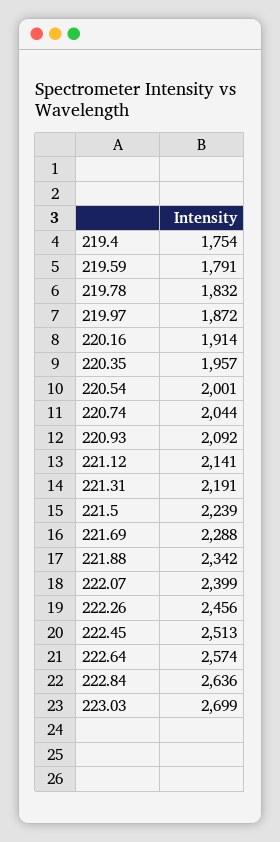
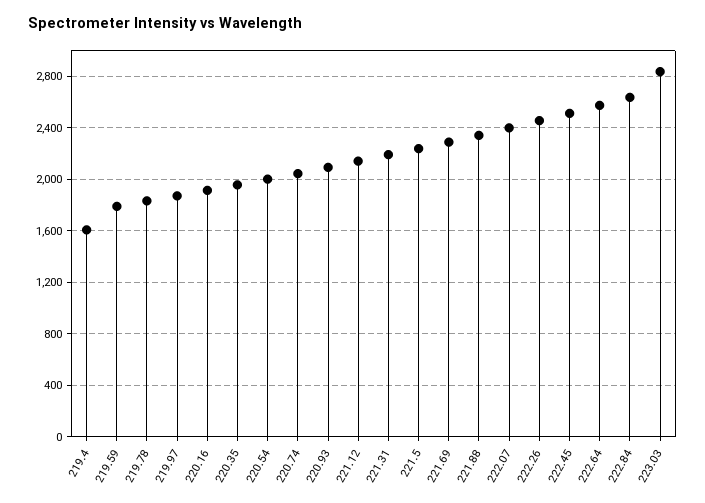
219.4: 1754 -> 1600
223.03: 2699 -> 2850

